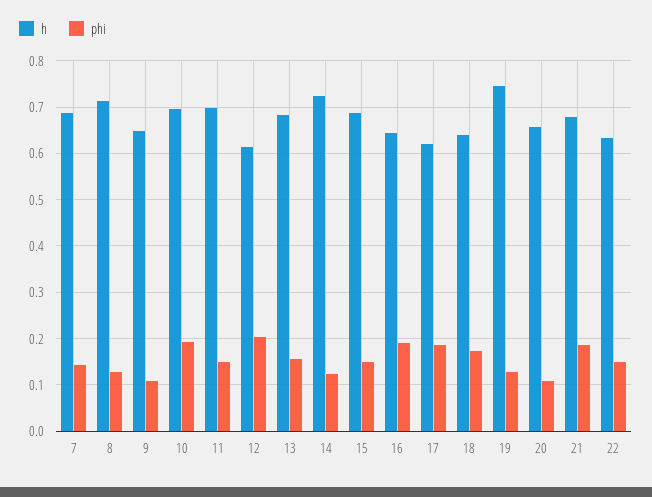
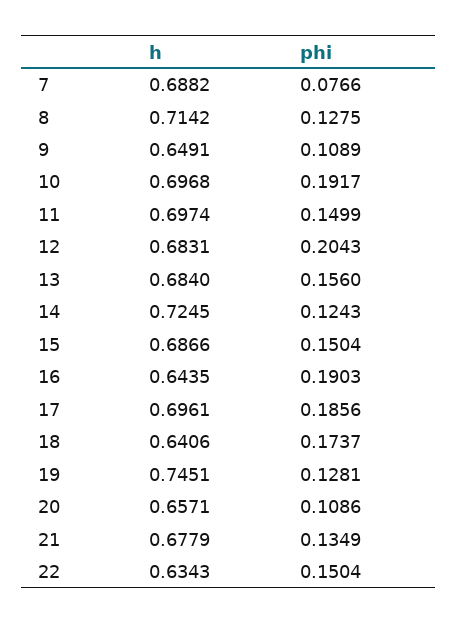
phi, 7: 0.14 -> 0.0766
h, 12: 0.62 -> 0.6831
h, 17: 0.62 -> 0.6961
phi, 21: 0.18 -> 0.1349

